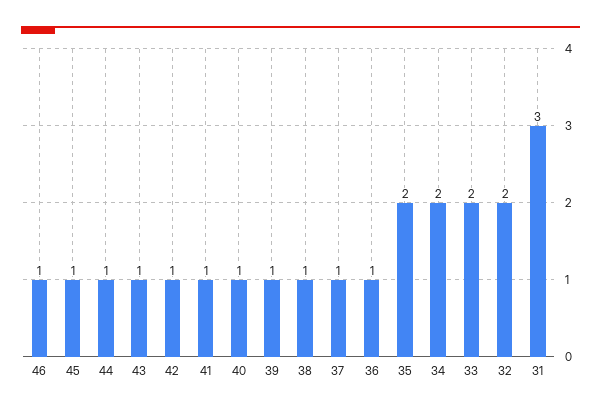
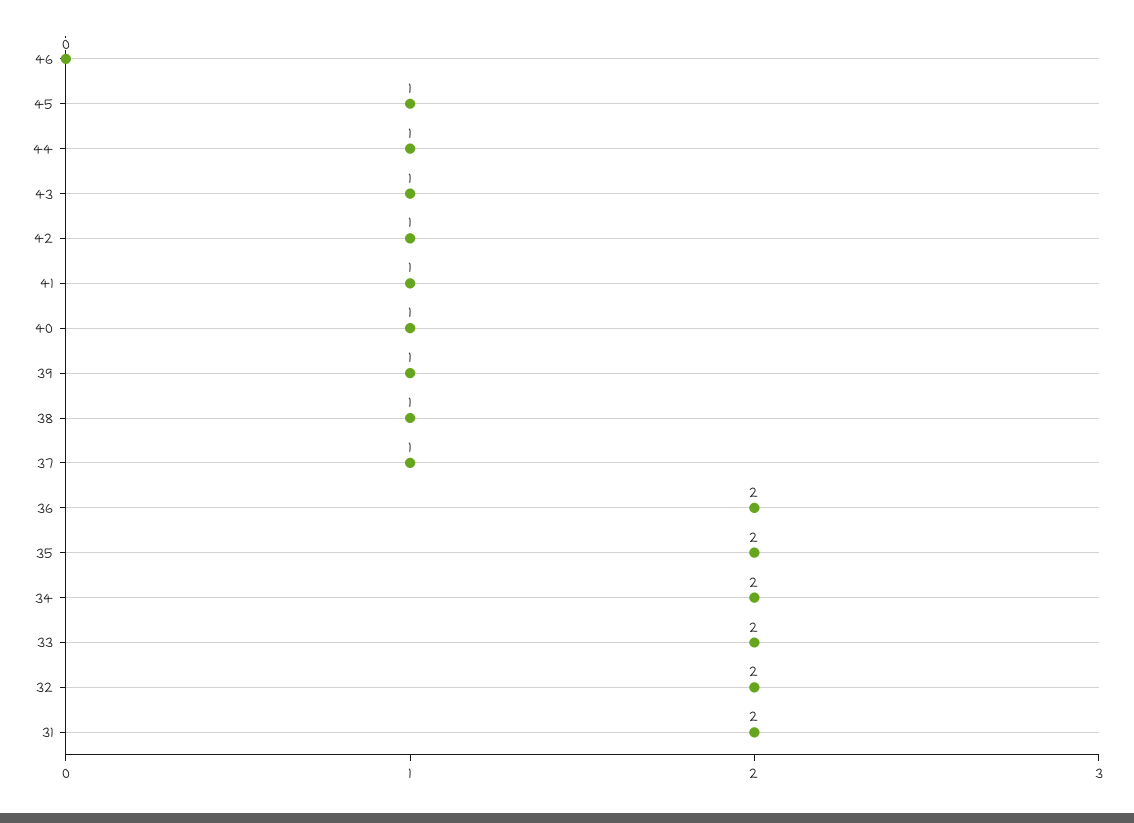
46: 1 -> 0
36: 1 -> 2
31: 3 -> 2

